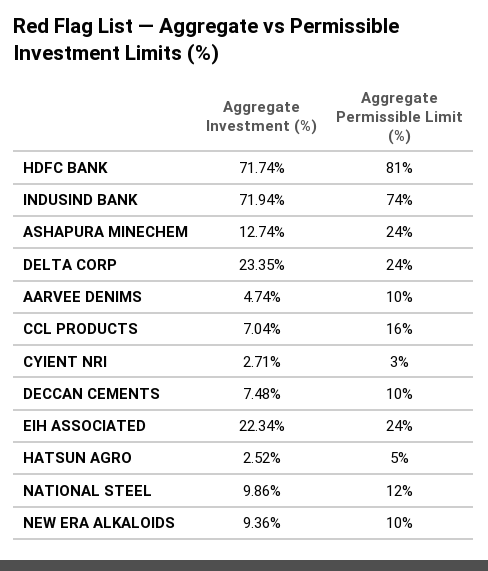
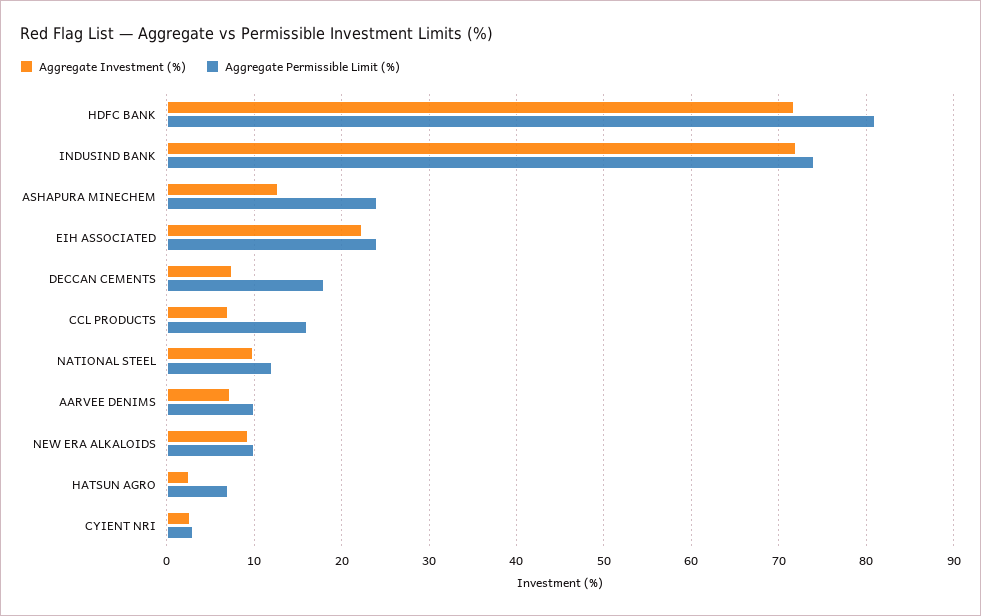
Aggregate Investment (%), DELTA CORP: 23.35 -> none
Aggregate Permissible Limit (%), DELTA CORP: 24 -> none
Aggregate Investment (%), AARVEE DENIMS: 4.74 -> 7
Aggregate Permissible Limit (%), DECCAN CEMENTS: 10 -> 18
Aggregate Permissible Limit (%), HATSUN AGRO: 5 -> 7

